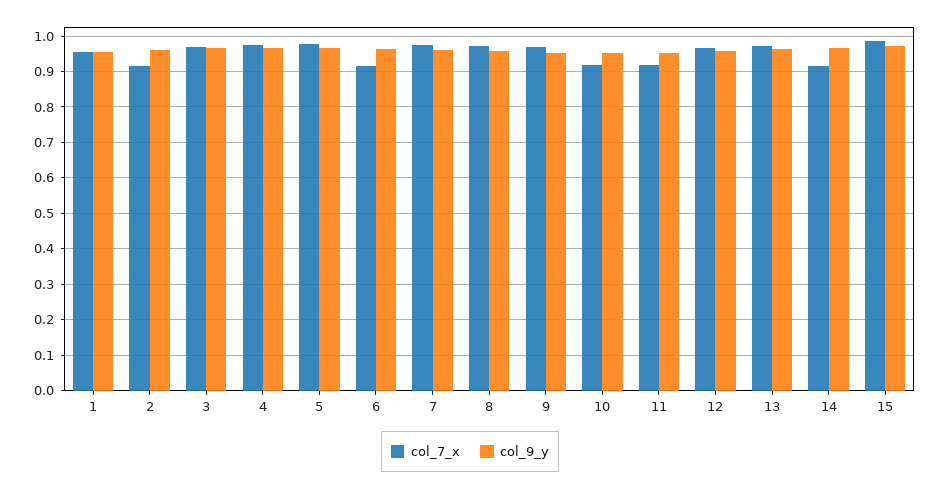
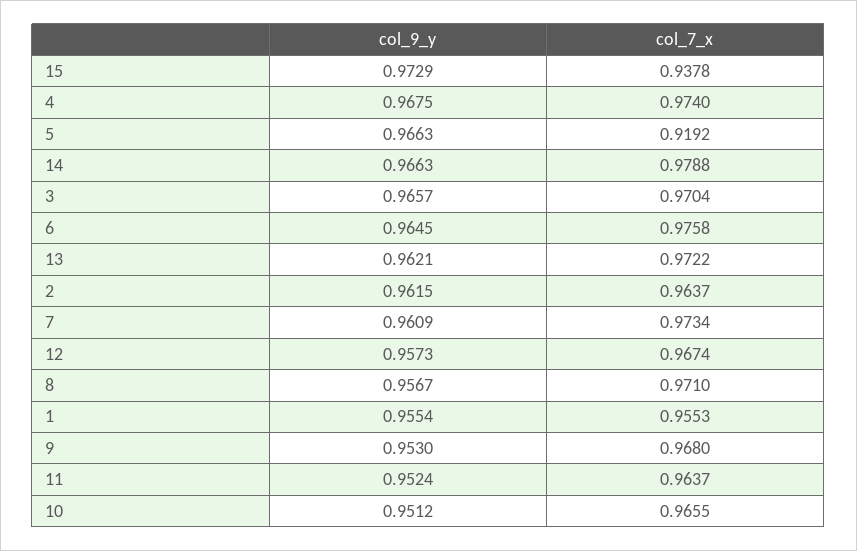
col_7_x, 2: 0.92 -> 0.9637
col_7_x, 5: 0.98 -> 0.9192
col_7_x, 6: 0.92 -> 0.9758
col_7_x, 10: 0.92 -> 0.9655
col_7_x, 11: 0.92 -> 0.9637
col_7_x, 14: 0.92 -> 0.9788
col_7_x, 15: 0.98 -> 0.9378

